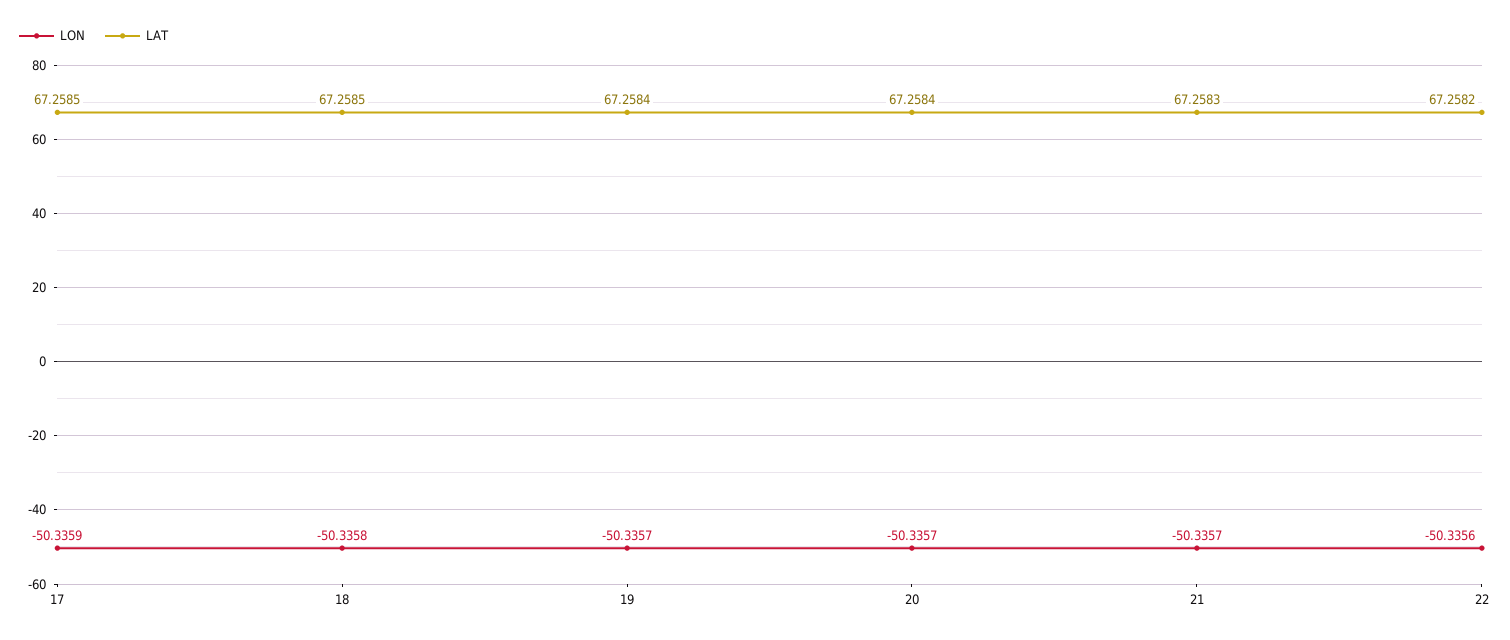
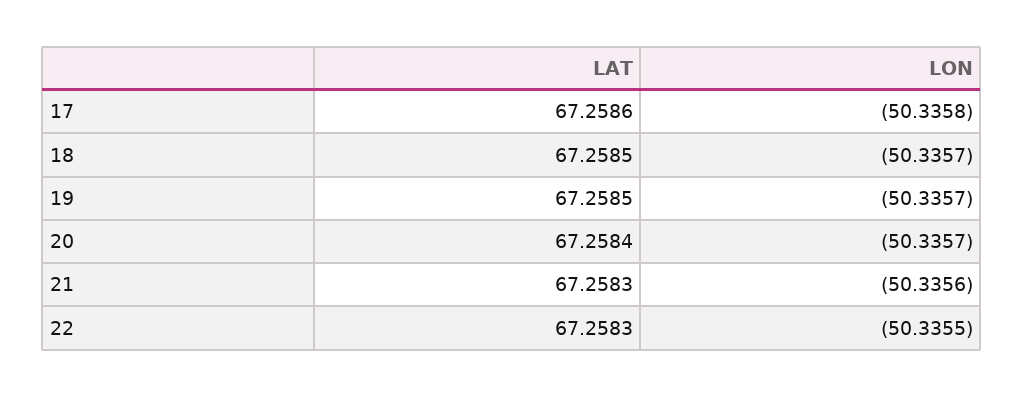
LON, 17: -50.3359 -> -50.3358
LAT, 17: 67.2585 -> 67.2586
LON, 18: -50.3358 -> -50.3357
LAT, 19: 67.2584 -> 67.2585
LON, 21: -50.3357 -> -50.3356
LON, 22: -50.3356 -> -50.3355
LAT, 22: 67.2582 -> 67.2583

